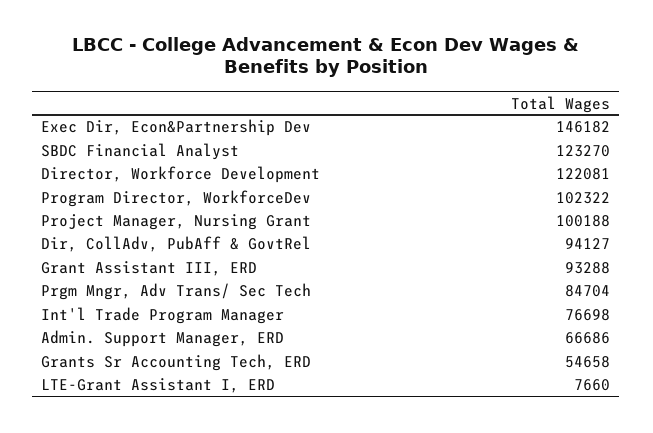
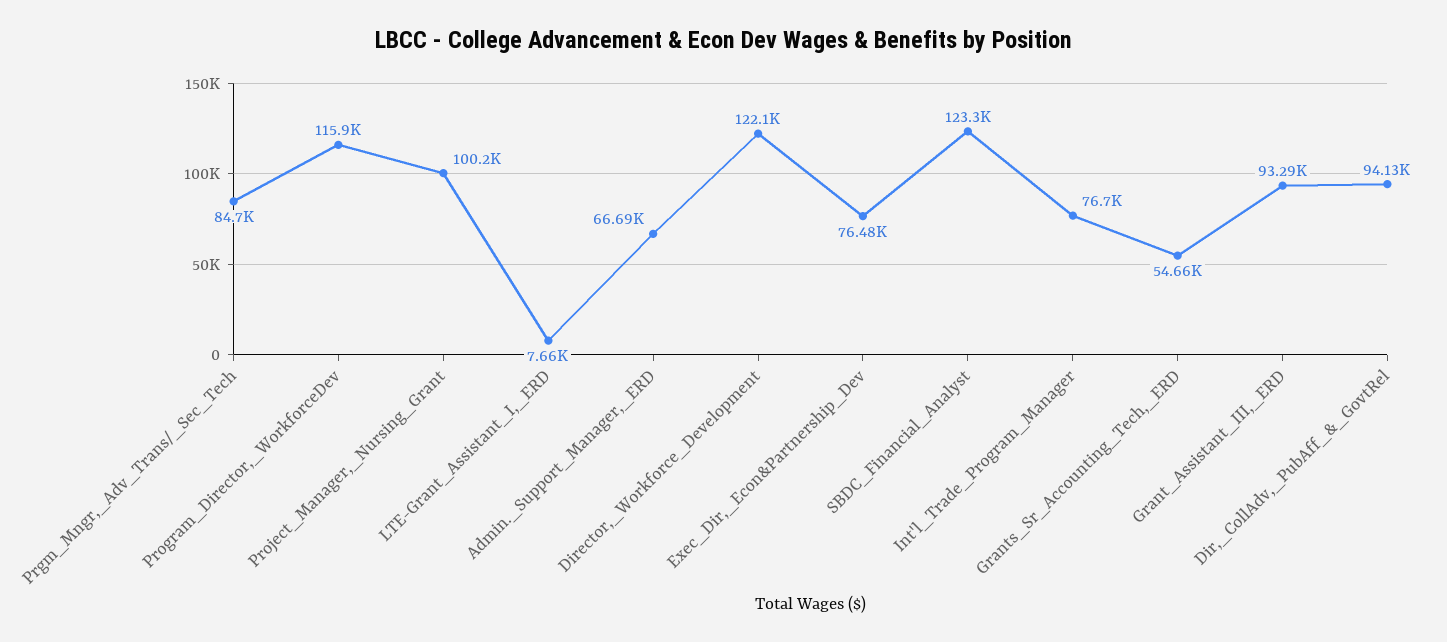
Exec Dir, Econ&Partnership Dev: 146182 -> 76480
Program Director, WorkforceDev: 102322 -> 115900

